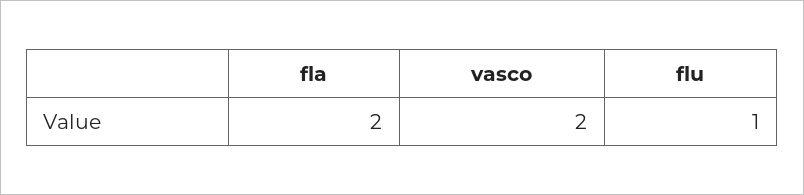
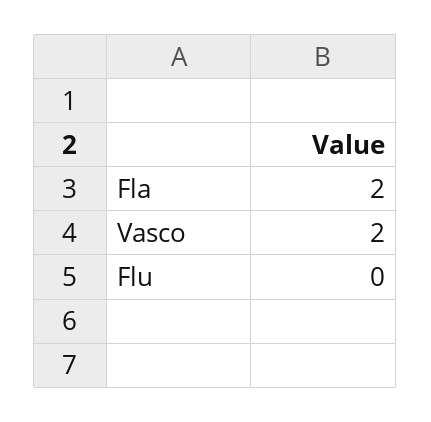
flu: 1 -> 0

